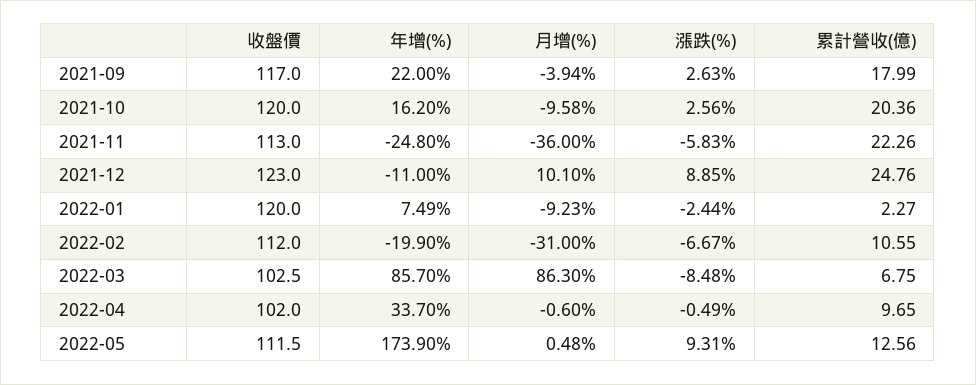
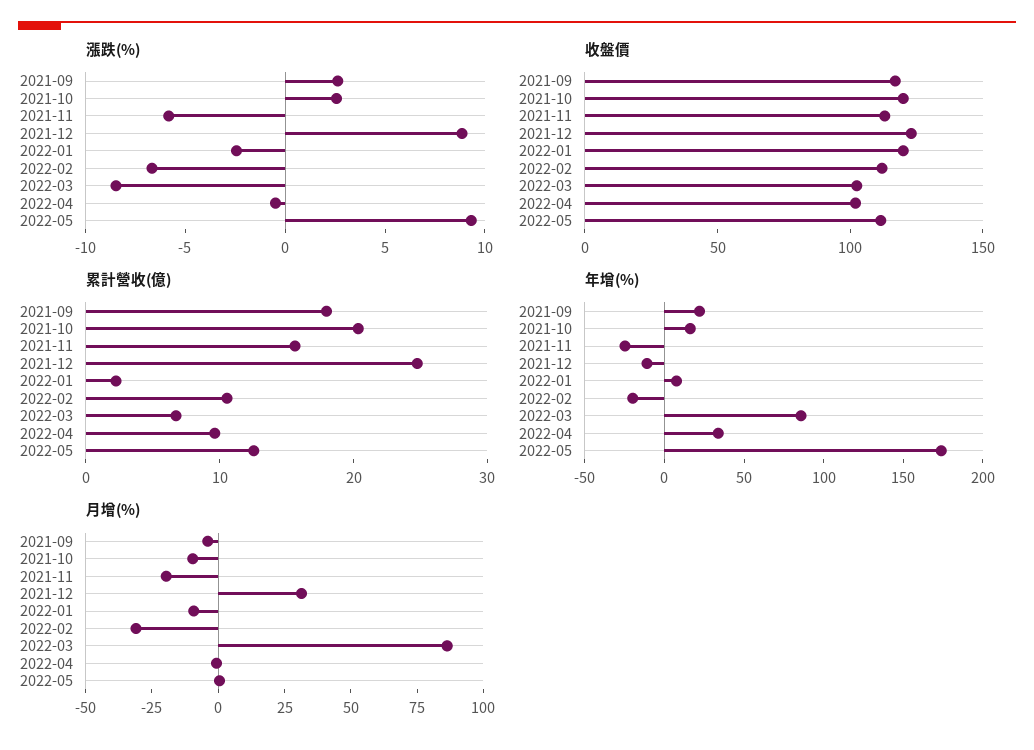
月增(%), 2021-11: -36 -> -20
累計營收(億), 2021-11: 22.26 -> 16
月增(%), 2021-12: 10.1 -> 30

